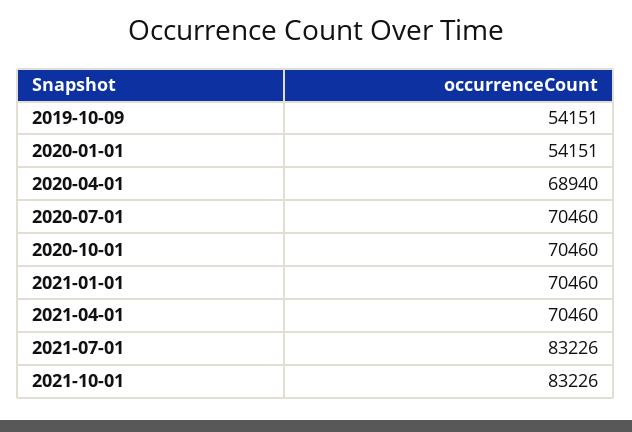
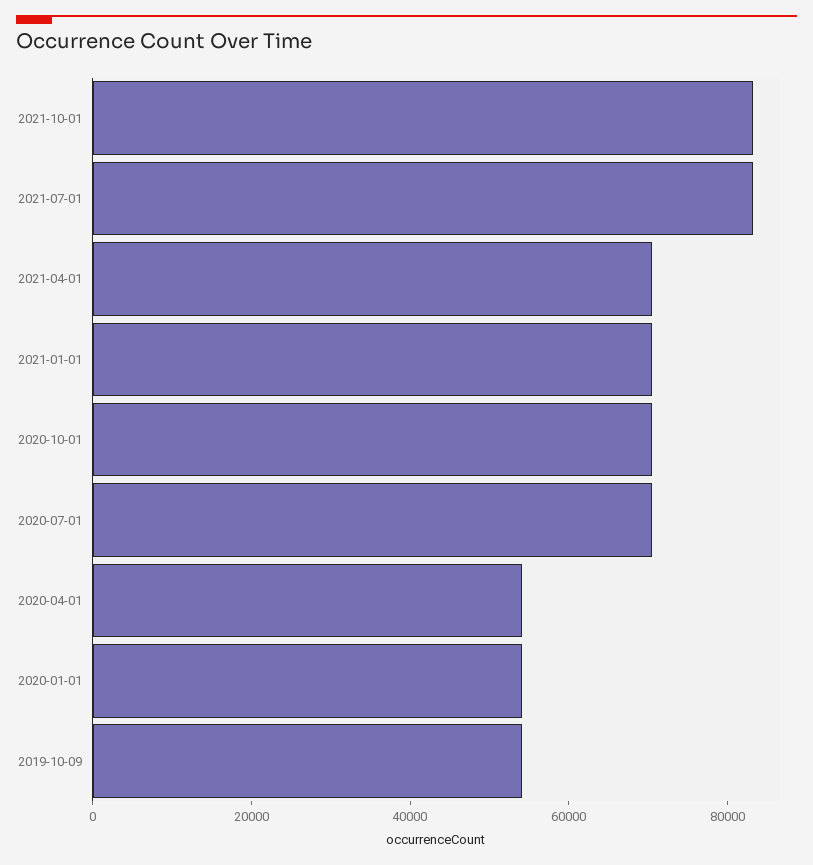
2020-04-01: 68940 -> 55000

